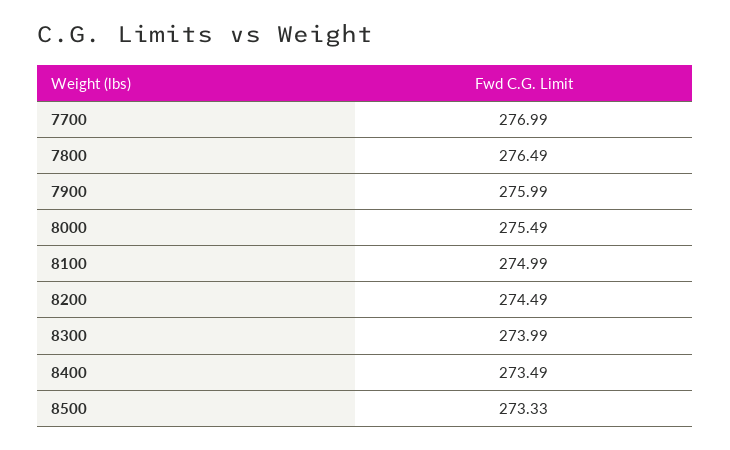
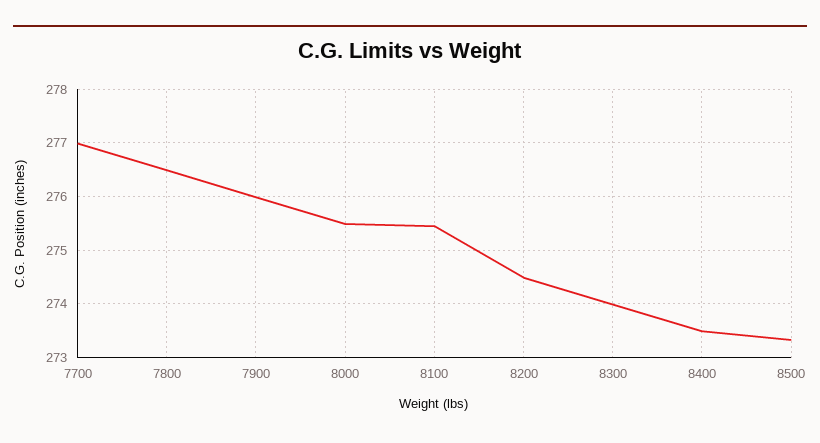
8100: 274.99 -> 275.4

